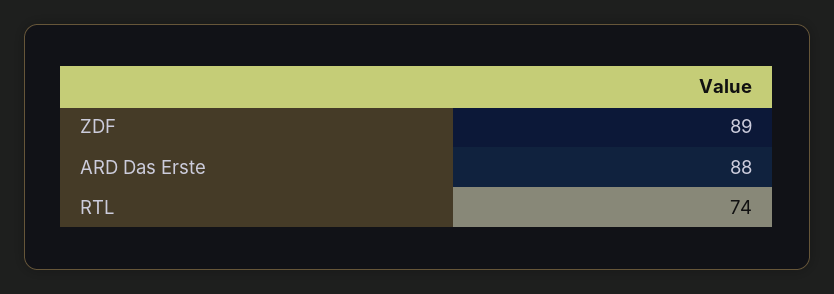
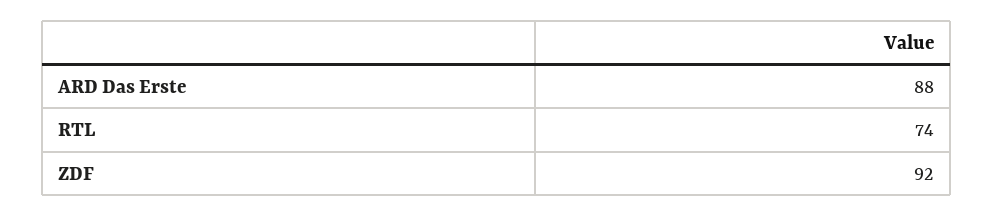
ZDF: 89 -> 92

